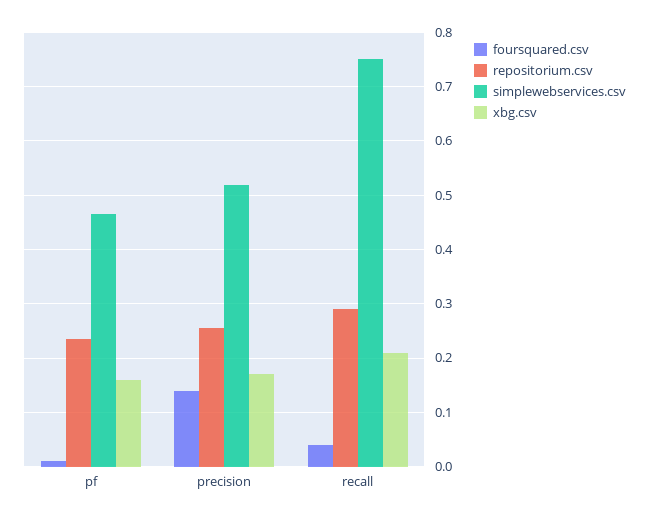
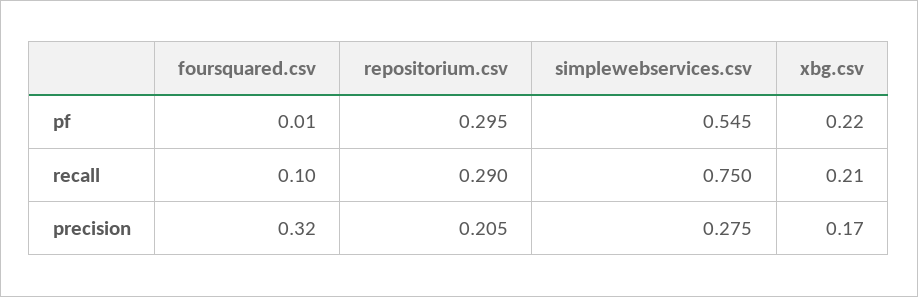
repositorium.csv, pf: 0.24 -> 0.295
simplewebservices.csv, pf: 0.46 -> 0.545
xbg.csv, pf: 0.16 -> 0.22
foursquared.csv, precision: 0.14 -> 0.32
repositorium.csv, precision: 0.26 -> 0.205
simplewebservices.csv, precision: 0.52 -> 0.275
foursquared.csv, recall: 0.04 -> 0.1

